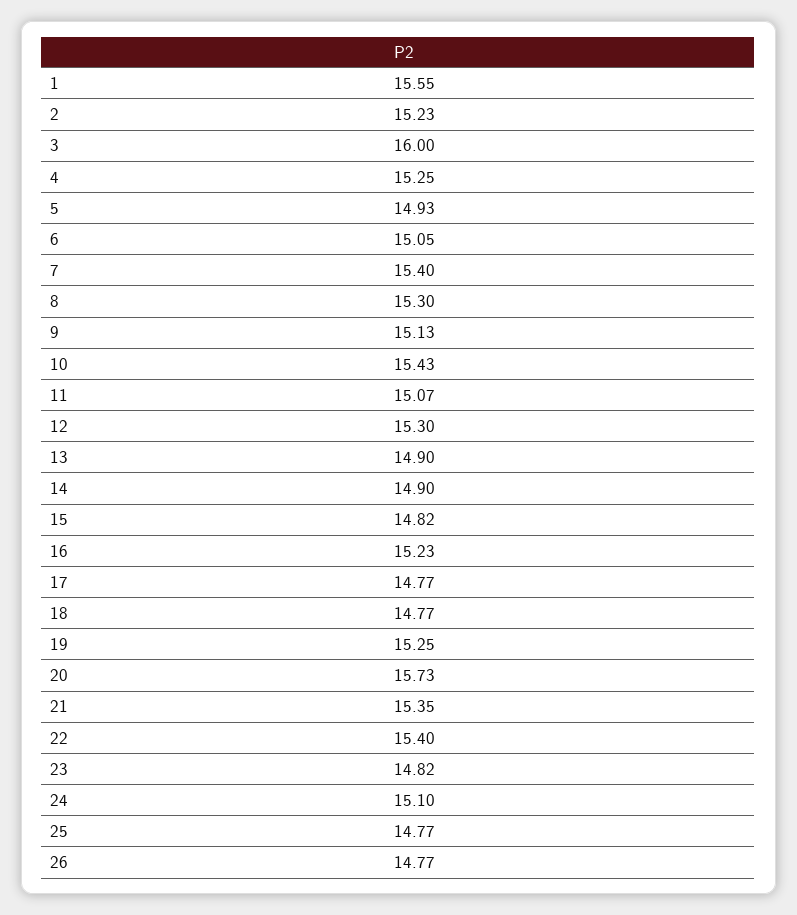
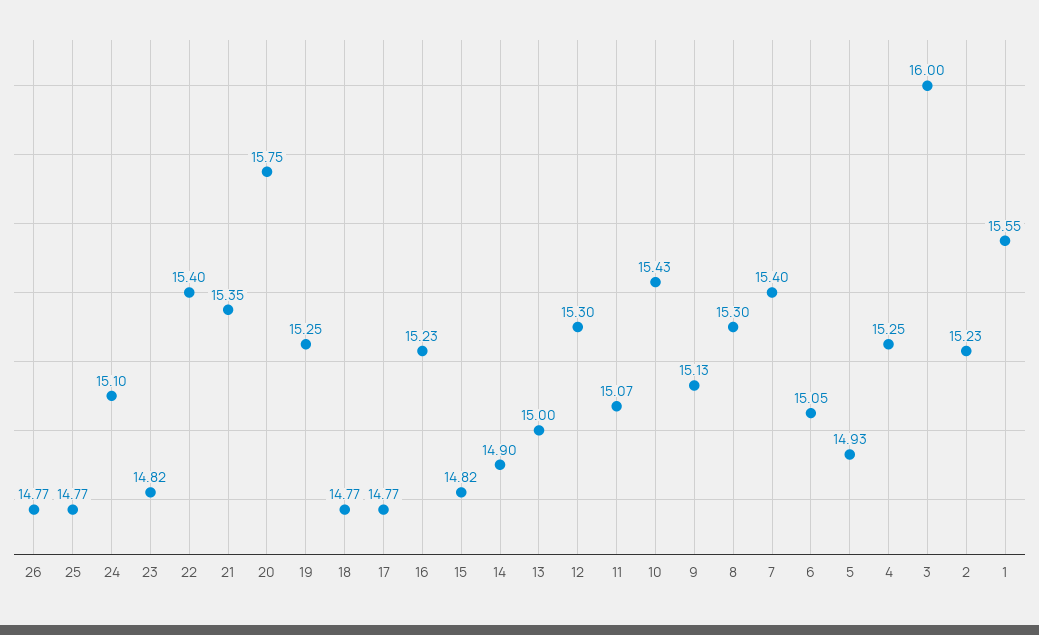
13: 14.9 -> 15
20: 15.73 -> 15.75

